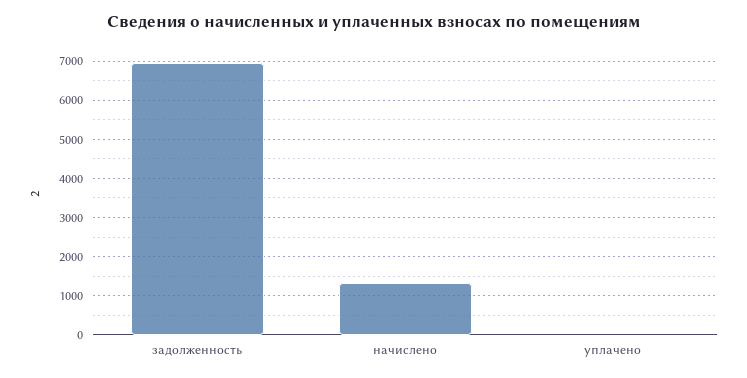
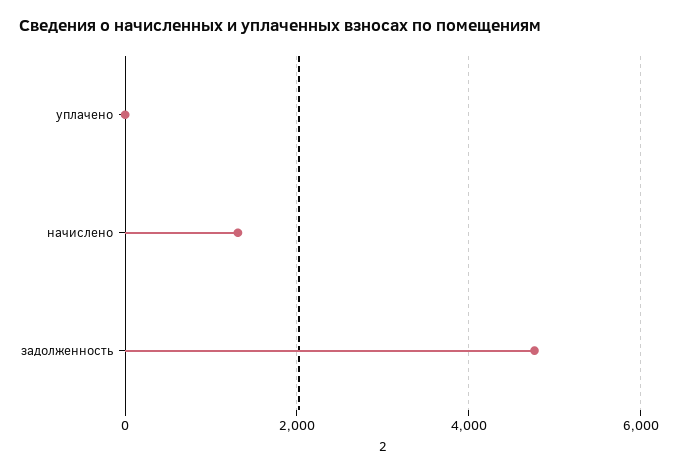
задолженность: 7000 -> 4800

